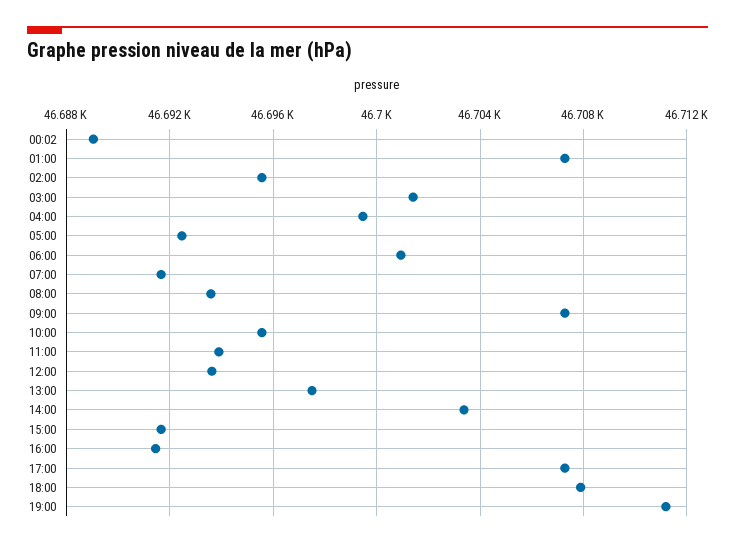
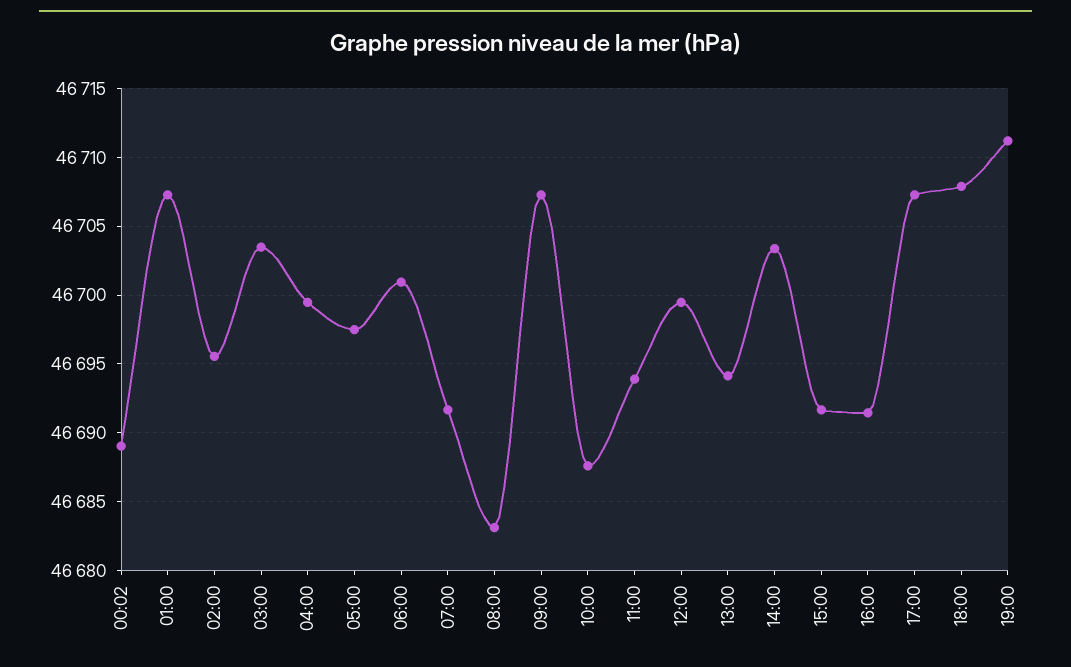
03:00: 46701.5 -> 46703.5
05:00: 46692.5 -> 46697.5
08:00: 46693.5 -> 46683
10:00: 46695.5 -> 46687.5
12:00: 46693.5 -> 46699.5
13:00: 46697.5 -> 46694

